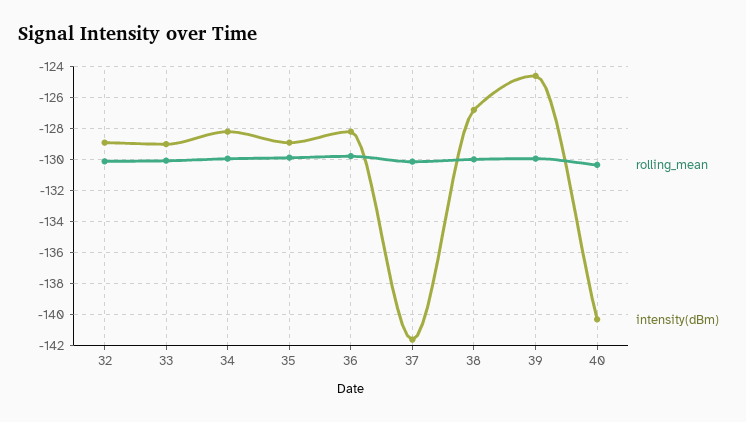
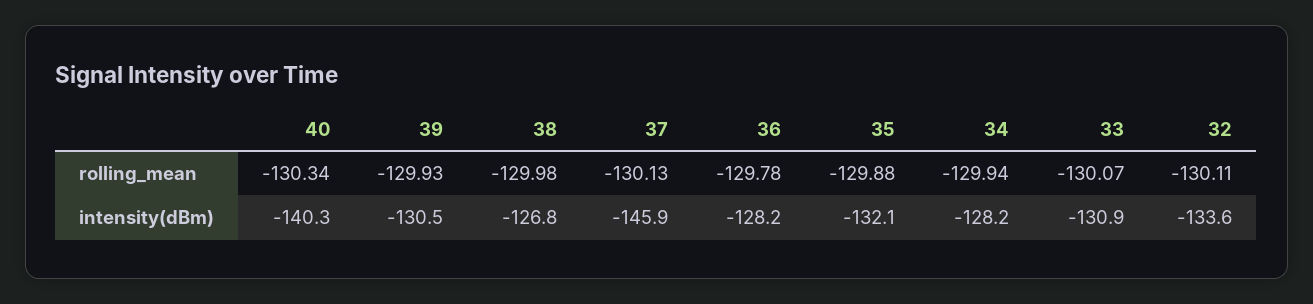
intensity(dBm), 32: -129 -> -133.6
intensity(dBm), 33: -129 -> -130.9
intensity(dBm), 35: -129 -> -132.1
intensity(dBm), 37: -141.5 -> -145.9
intensity(dBm), 39: -124.5 -> -130.5

